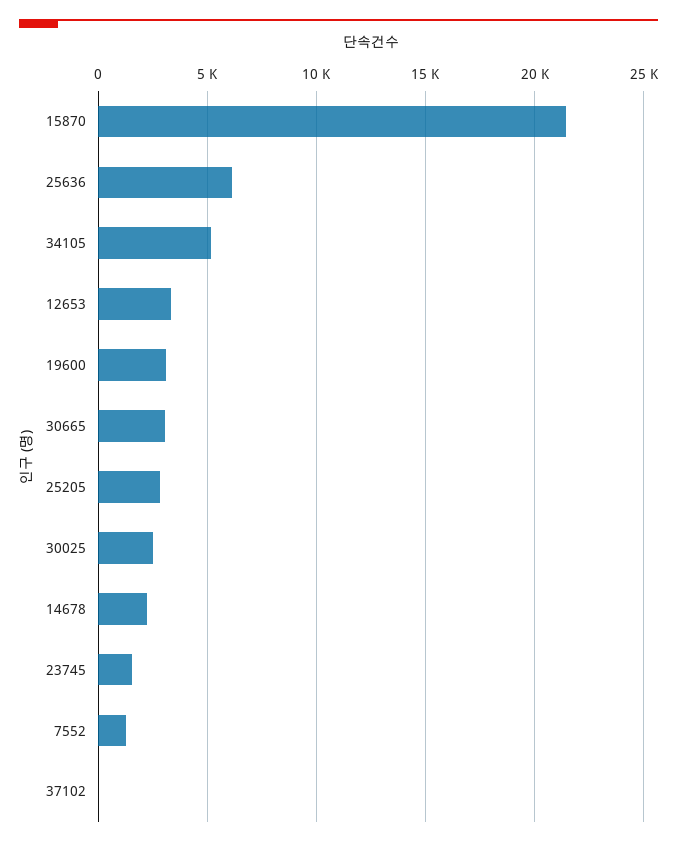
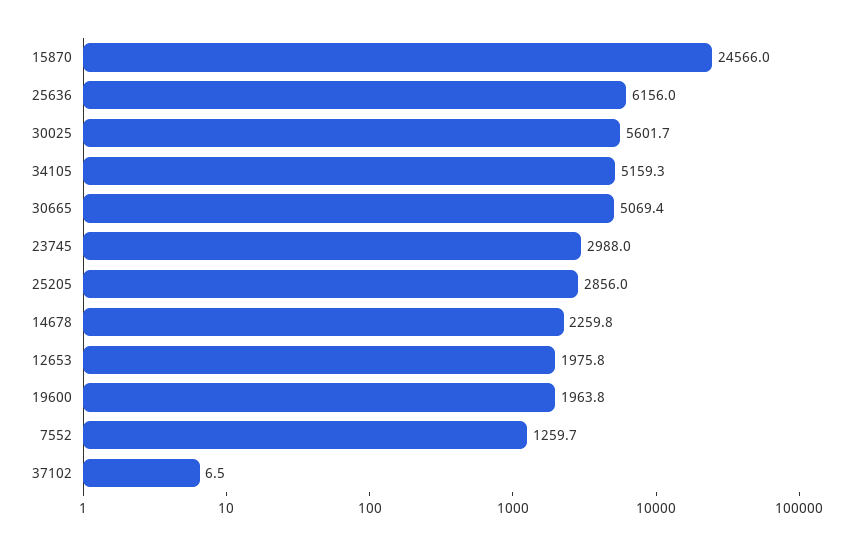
15870: 21500 -> 24566
12653: 3500 -> 1975.8
19600: 3000 -> 1963.8
30665: 3000 -> 5069.4
30025: 2500 -> 5601.7
23745: 1500 -> 2988

